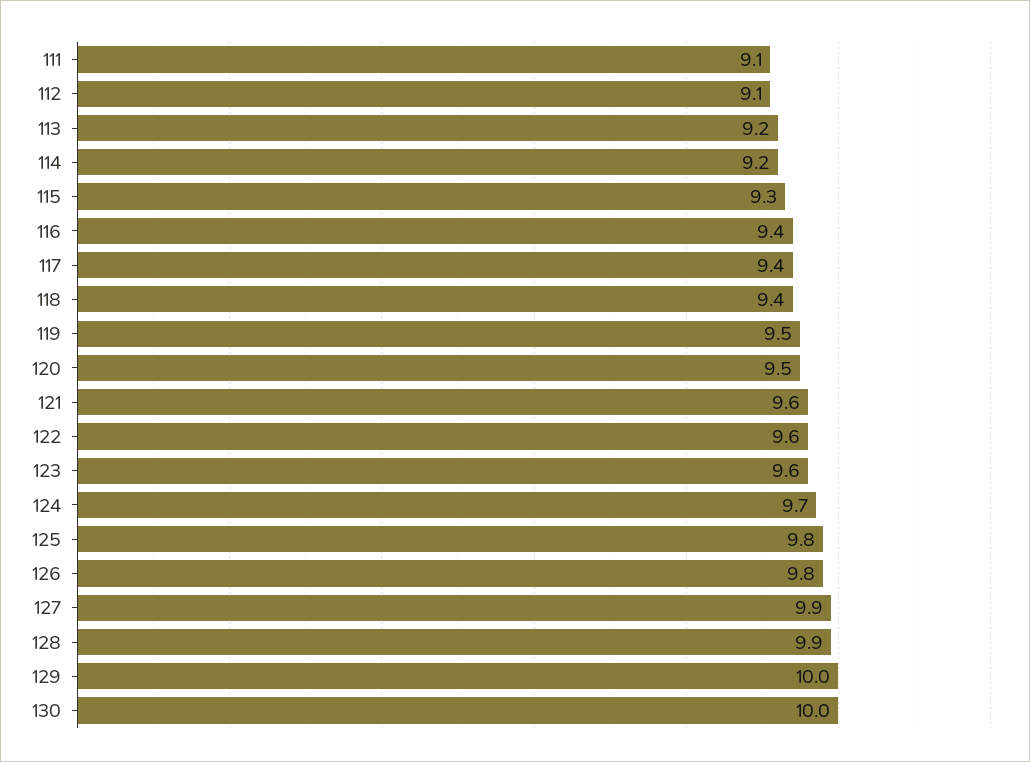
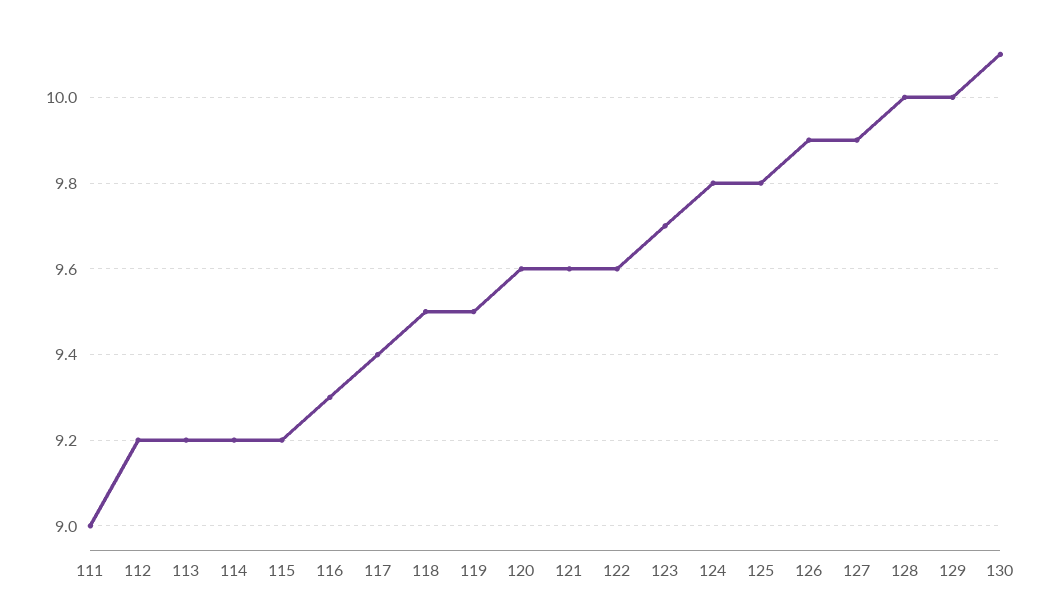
111: 9.1 -> 9
112: 9.1 -> 9.2
115: 9.3 -> 9.2
116: 9.4 -> 9.3
118: 9.4 -> 9.5
120: 9.5 -> 9.6
123: 9.6 -> 9.7
124: 9.7 -> 9.8
126: 9.8 -> 9.9
128: 9.9 -> 10
130: 10 -> 10.1

